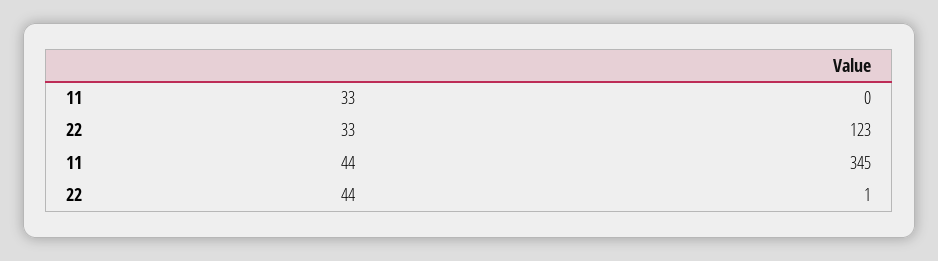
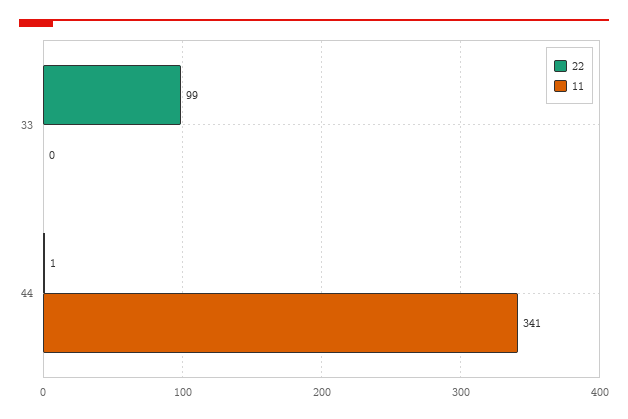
22, 33: 123 -> 99
11, 44: 345 -> 341

